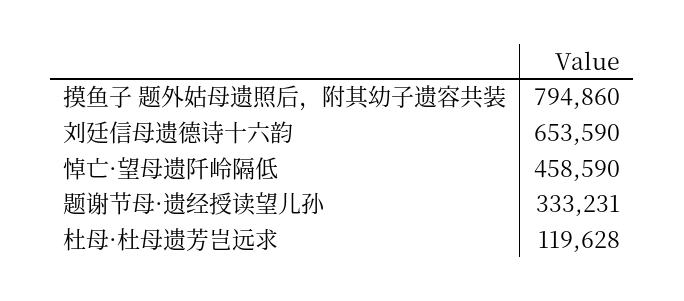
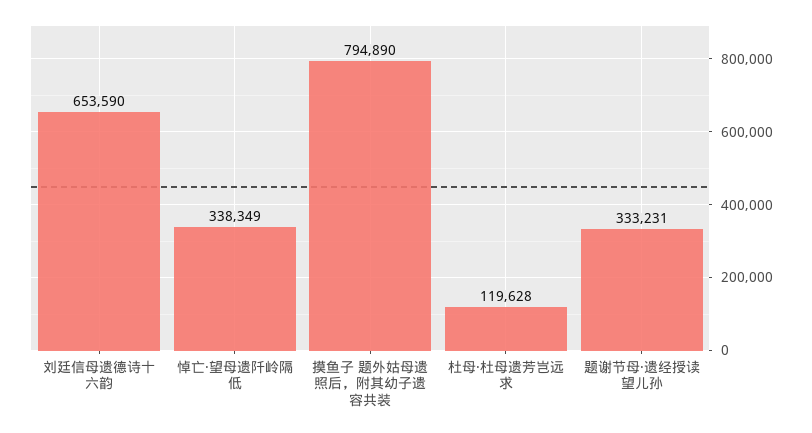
摸鱼子 题外姑母遗照后，附其幼子遗容共装: 794860 -> 794890
悼亡·望母遗阡岭隔低: 458590 -> 338349

